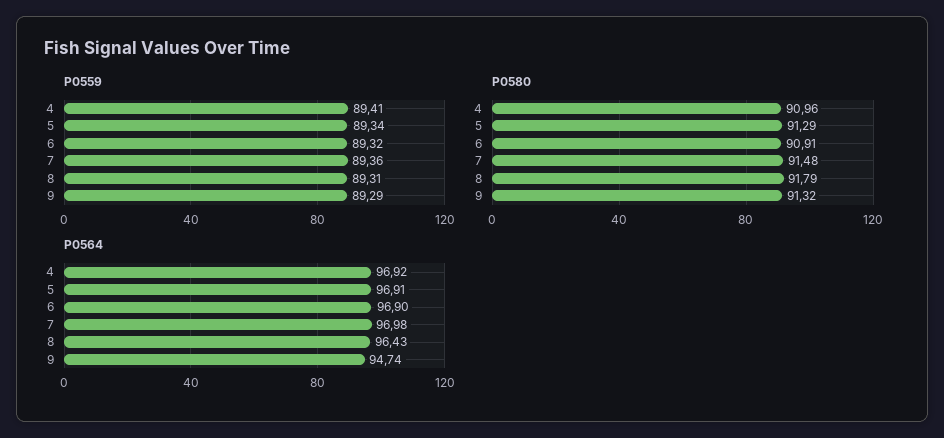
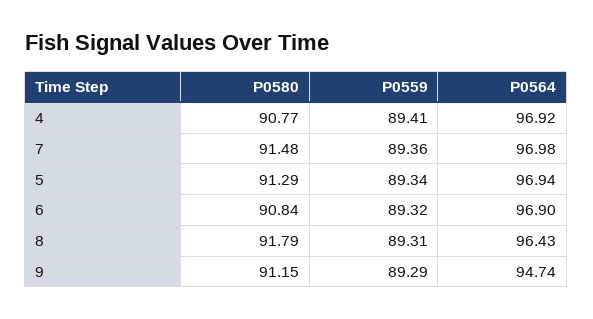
P0580, 4: 90.96 -> 90.77
P0580, 6: 90.91 -> 90.84
P0580, 9: 91.32 -> 91.15
P0564, 5: 96.91 -> 96.94

